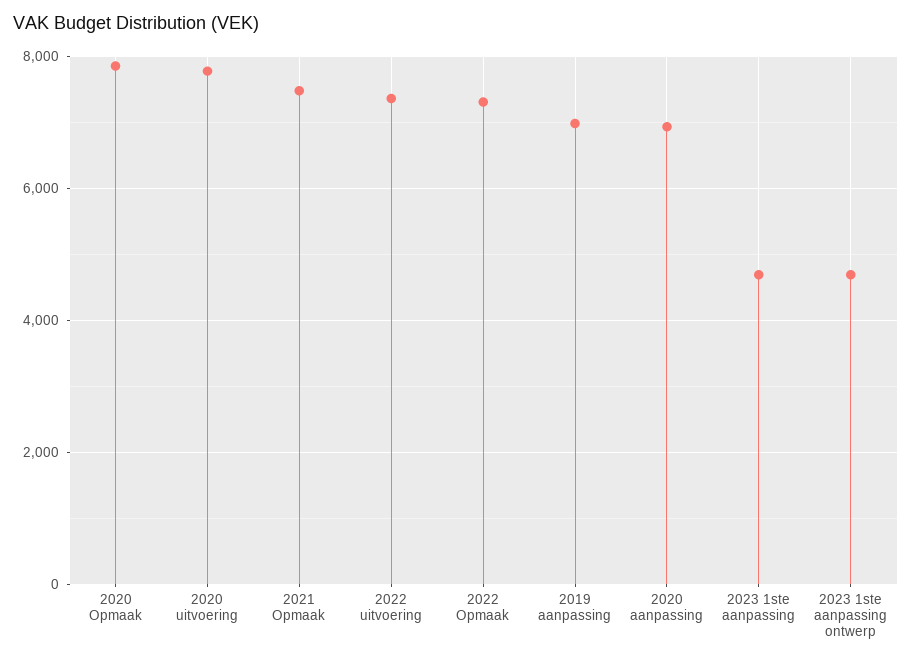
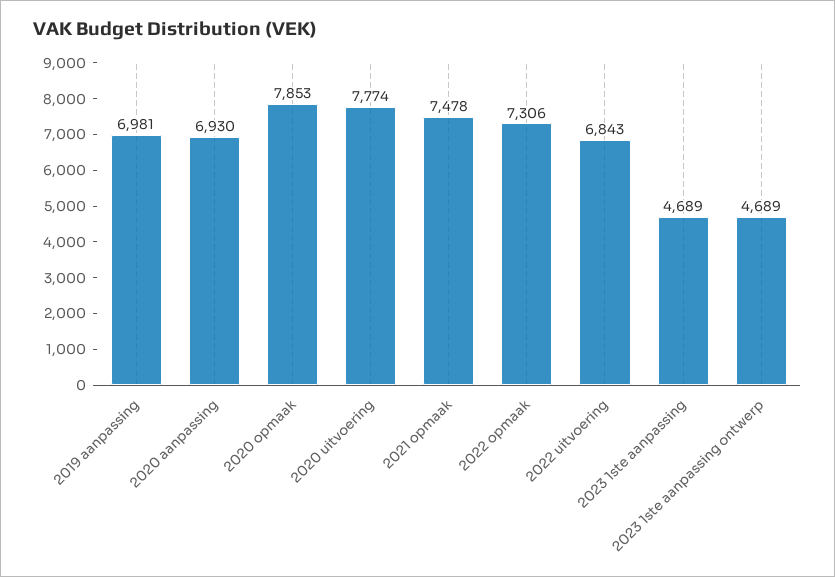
2022 uitvoering: 7400 -> 6843

